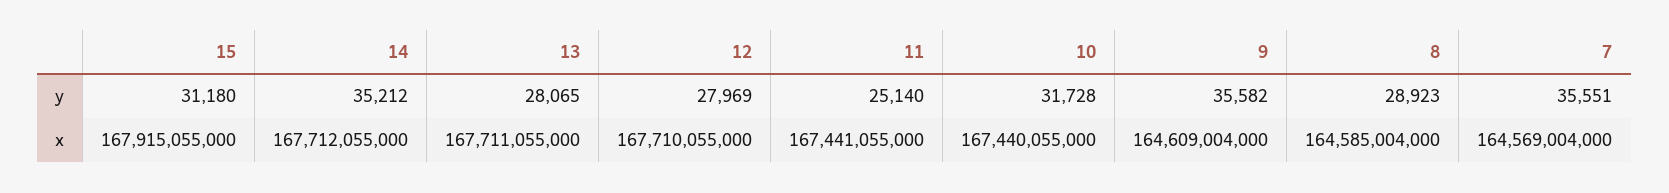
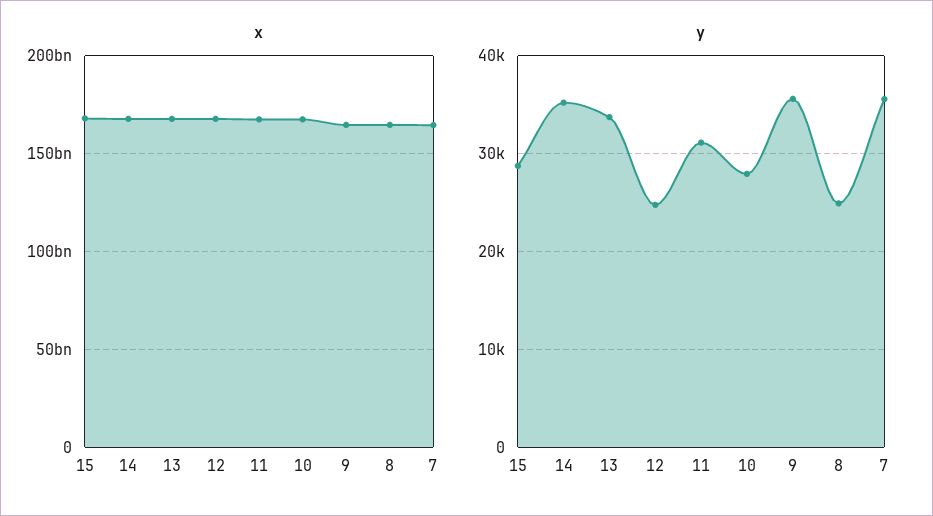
y, 15: 31180 -> 29000
y, 13: 28065 -> 34000
y, 12: 27969 -> 25000
y, 11: 25140 -> 31000
y, 10: 31728 -> 28000
y, 8: 28923 -> 25000

